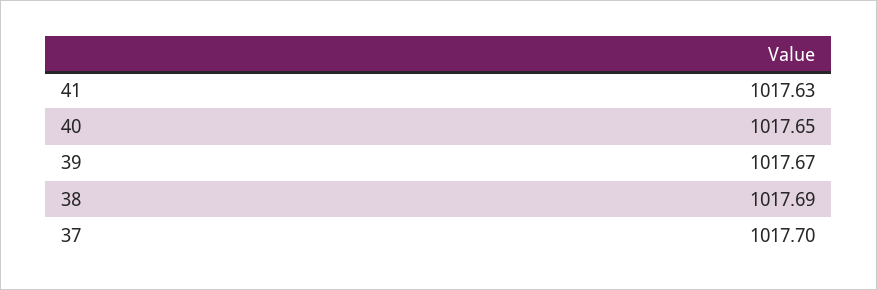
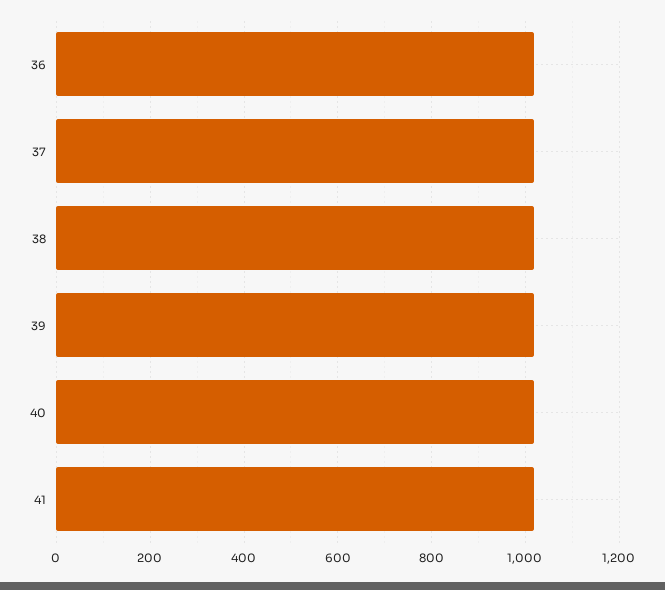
36: none -> 1020

